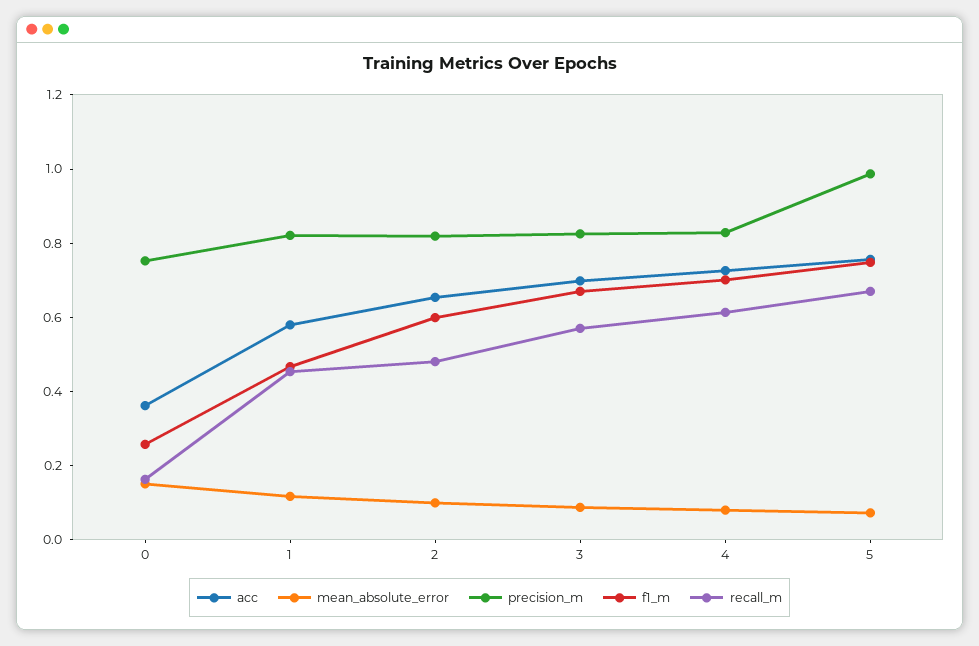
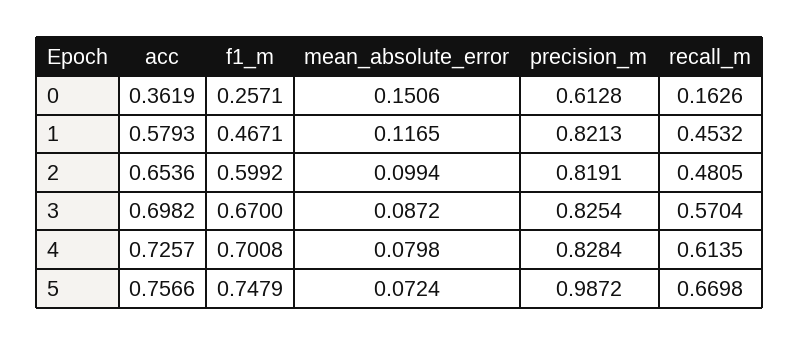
precision_m, 0: 0.75 -> 0.6128

